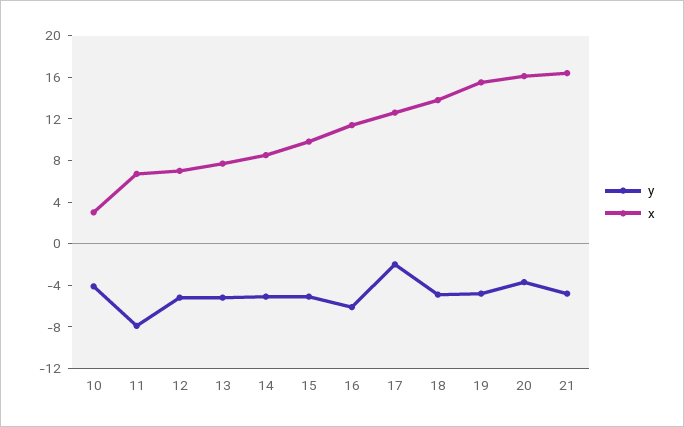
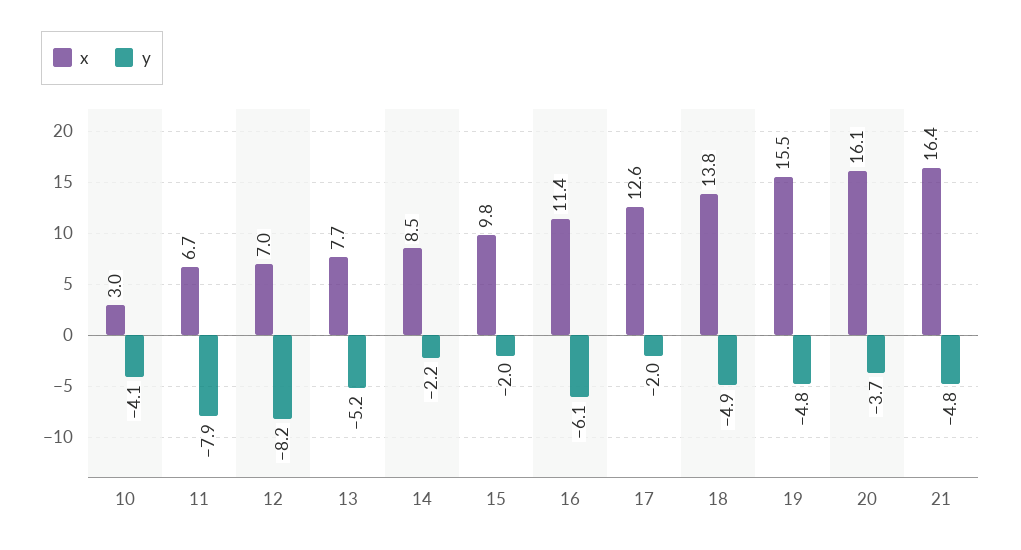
y, 12: -5 -> -8.2
y, 14: -5 -> -2.2
y, 15: -5 -> -2

